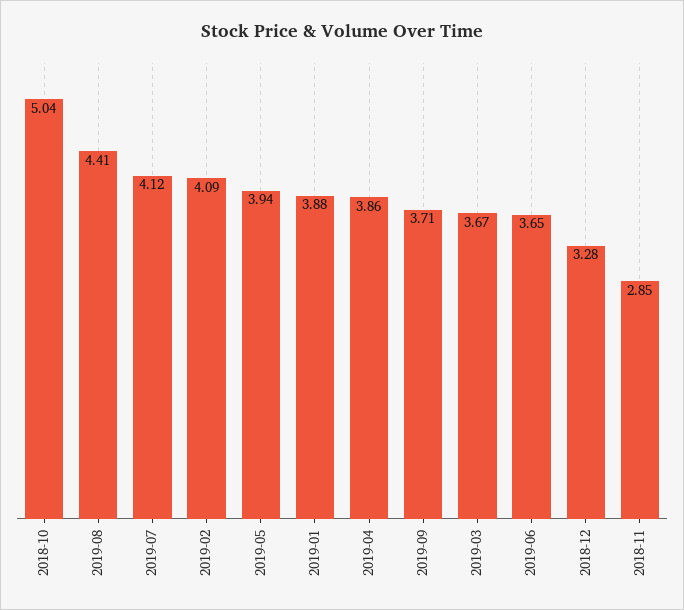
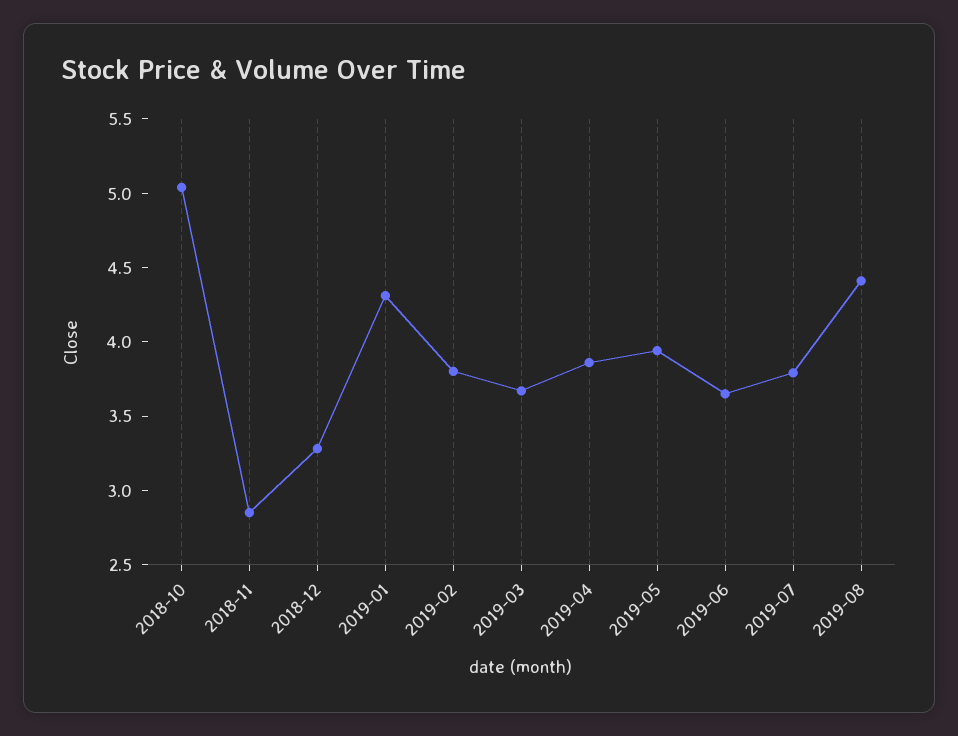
2019-07: 4.12 -> 3.8
2019-02: 4.09 -> 3.8
2019-01: 3.88 -> 4.3
2019-09: 3.71 -> none

